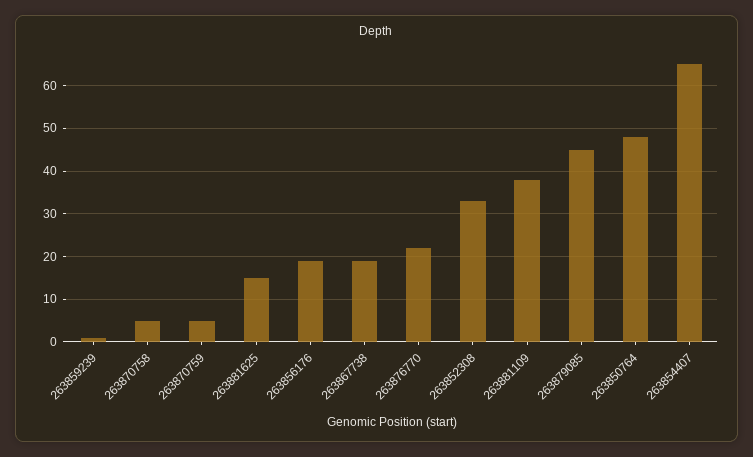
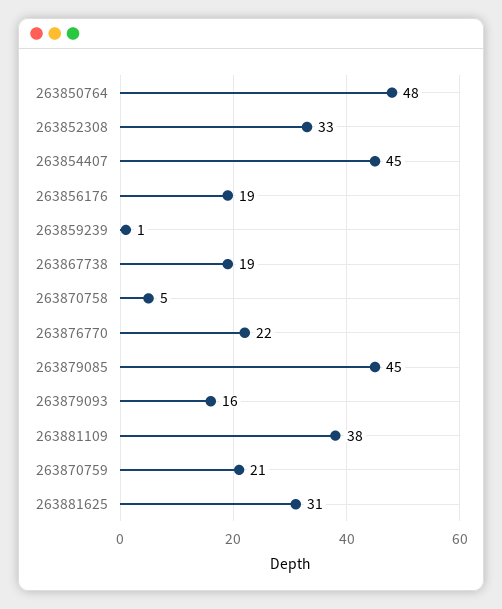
263870759: 5 -> 21
263881625: 15 -> 31
263854407: 65 -> 45
263879093: none -> 16

